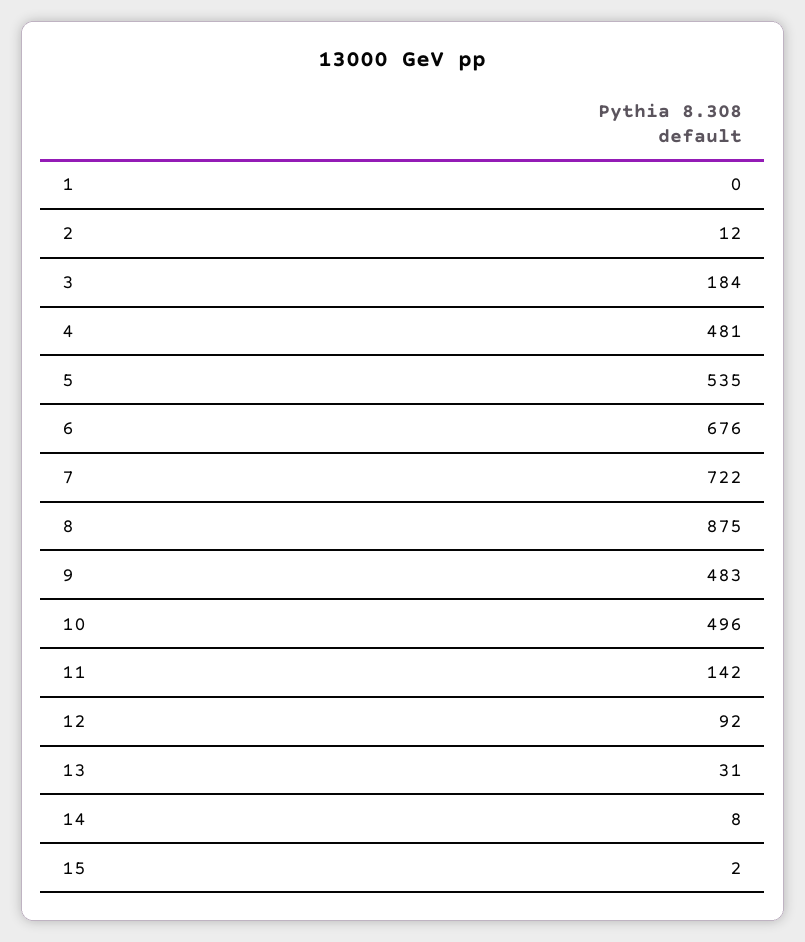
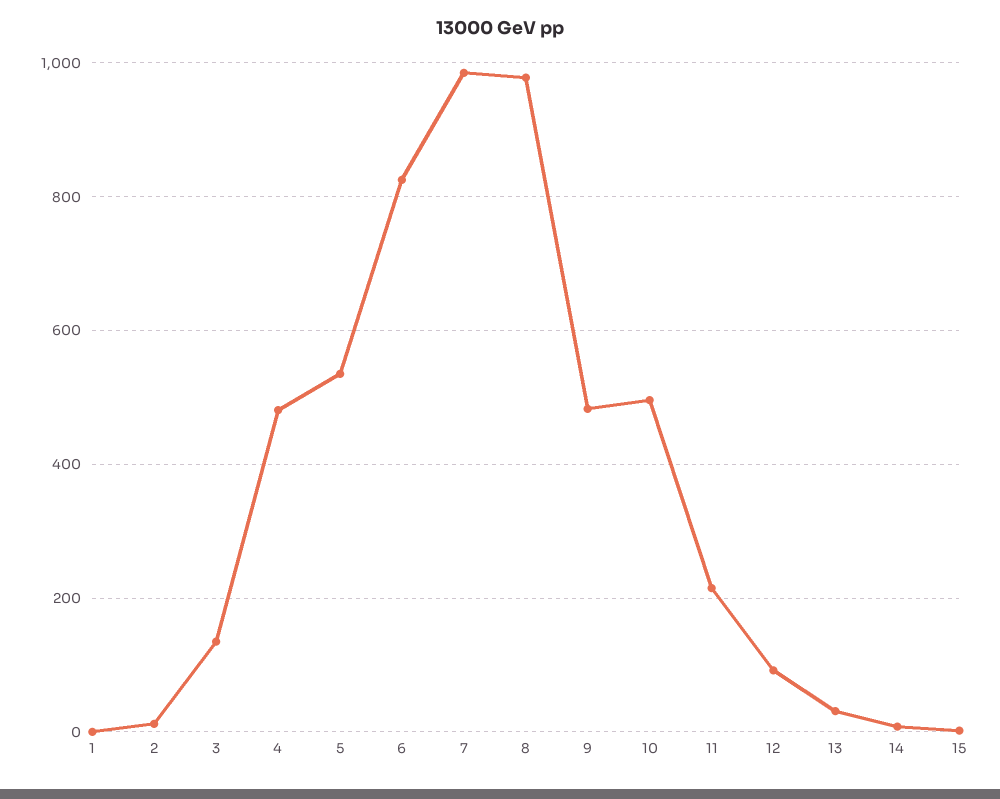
3: 184 -> 140
6: 676 -> 820
7: 722 -> 980
8: 875 -> 980
11: 142 -> 220

